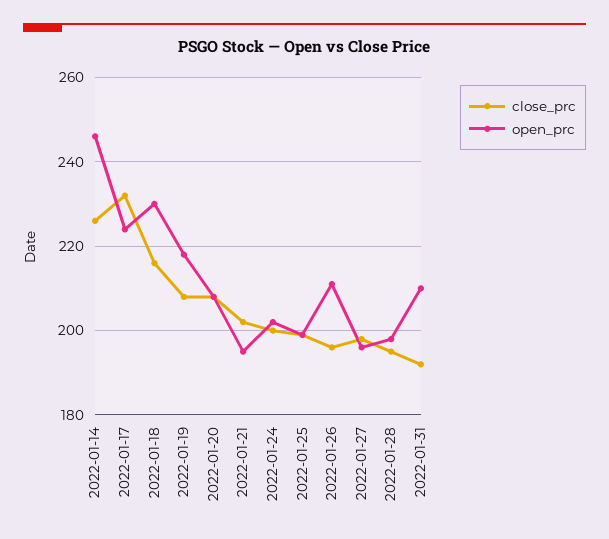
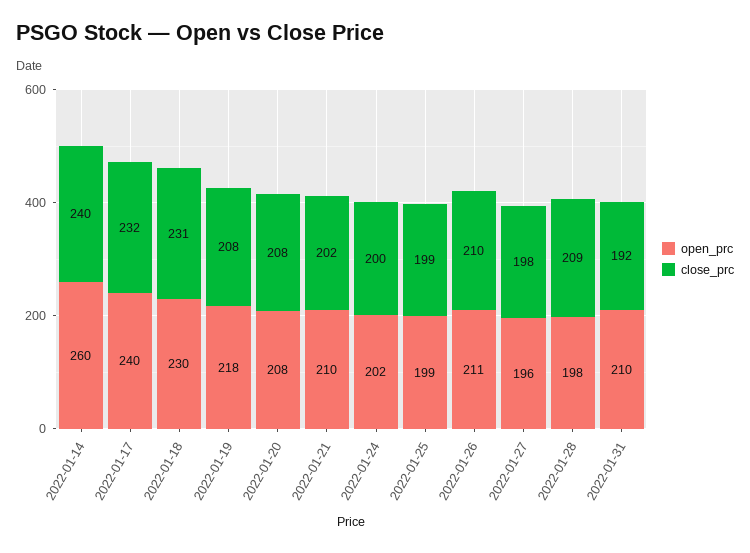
close_prc, 2022-01-14: 225 -> 240
open_prc, 2022-01-14: 245 -> 260
open_prc, 2022-01-17: 225 -> 240
close_prc, 2022-01-18: 215 -> 231
open_prc, 2022-01-21: 195 -> 210
close_prc, 2022-01-26: 195 -> 210
close_prc, 2022-01-28: 195 -> 209

